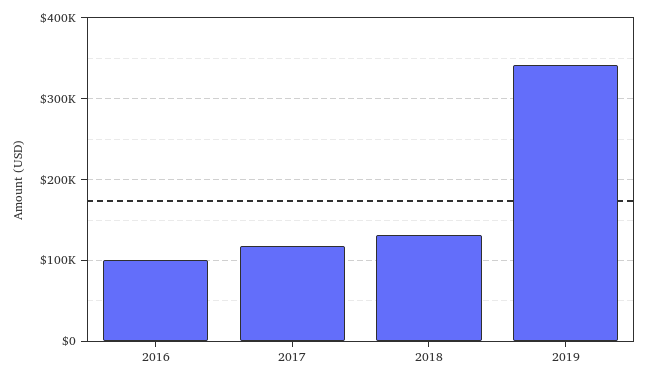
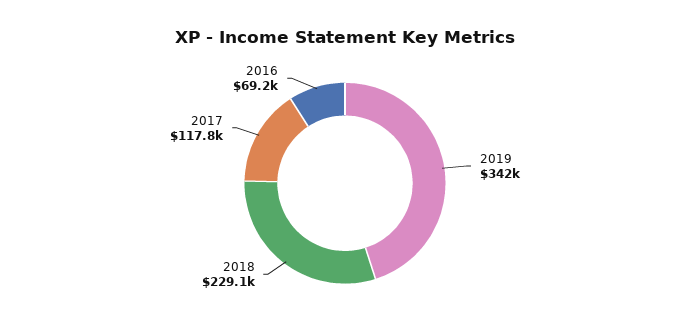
2016: 100000 -> 69200
2018: 130000 -> 229100

